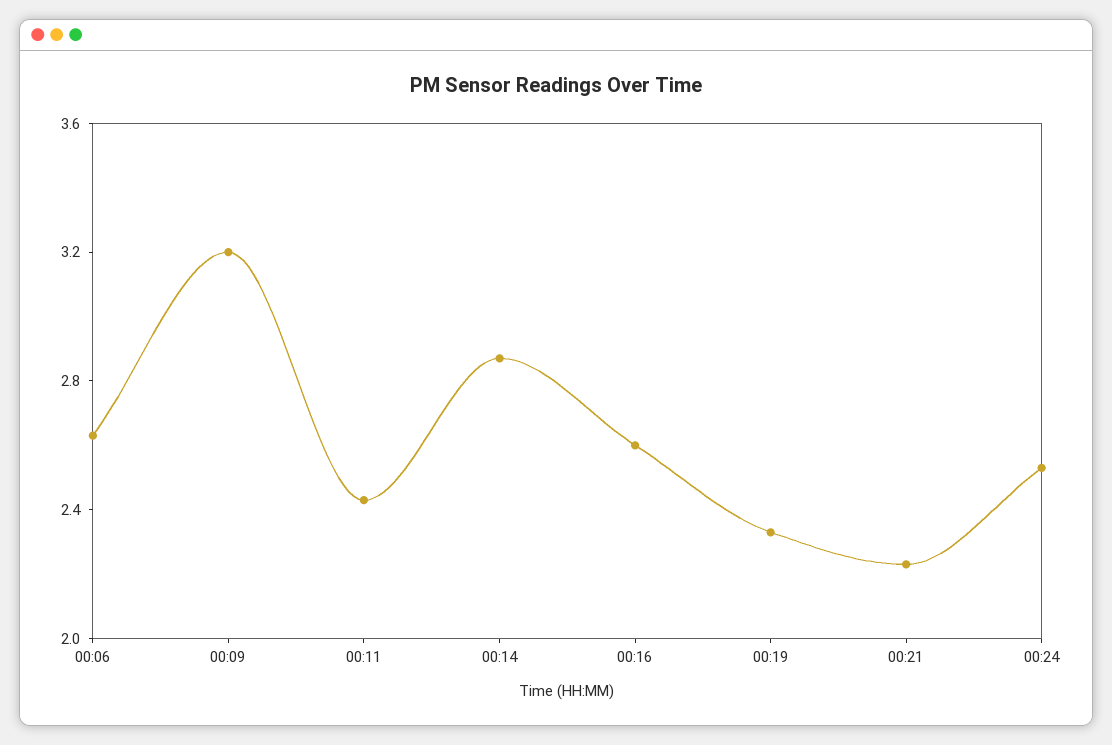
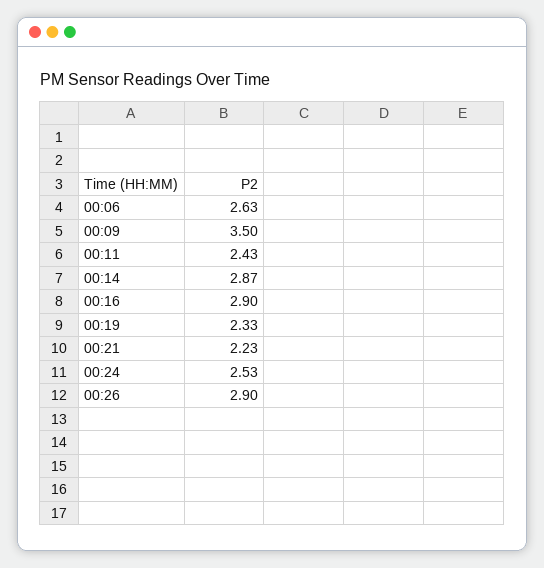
00:09: 3.2 -> 3.5
00:16: 2.6 -> 2.9
00:26: none -> 2.9

